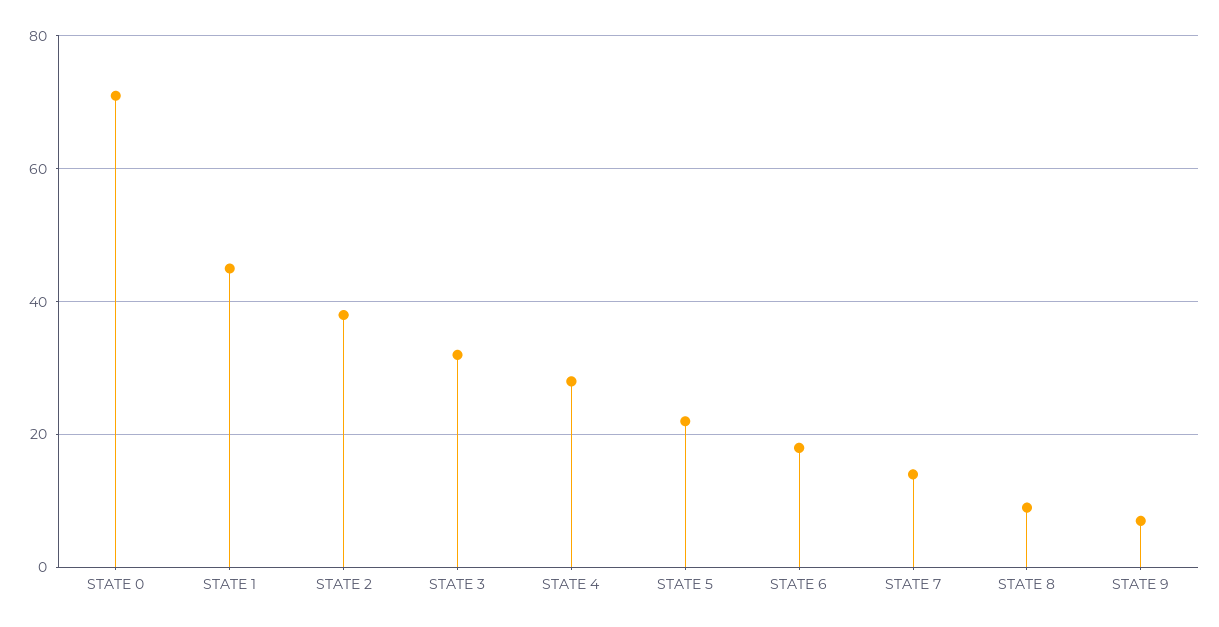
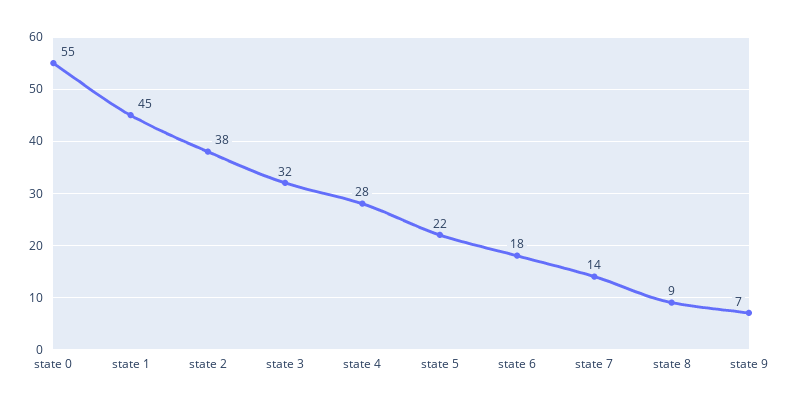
STATE 0: 70 -> 55

